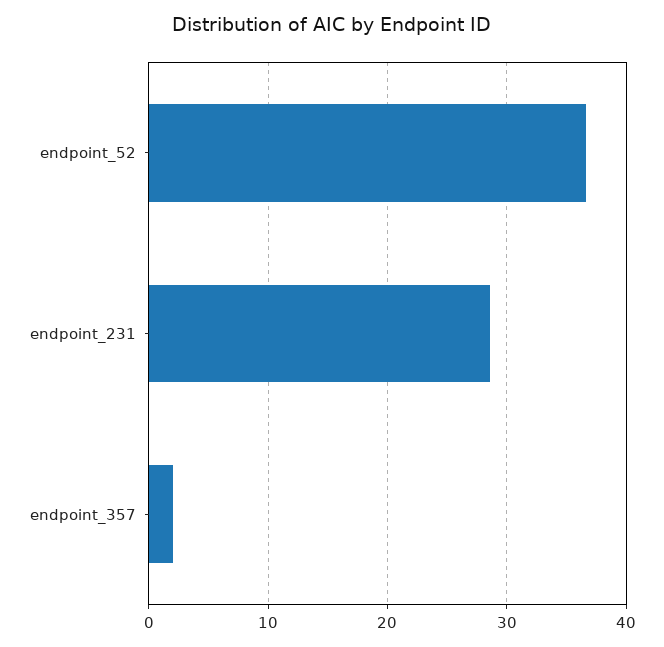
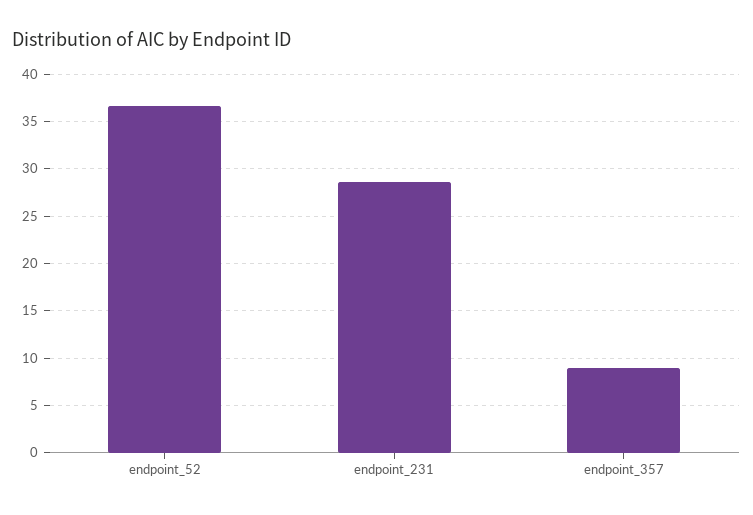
endpoint_357: 2 -> 9

